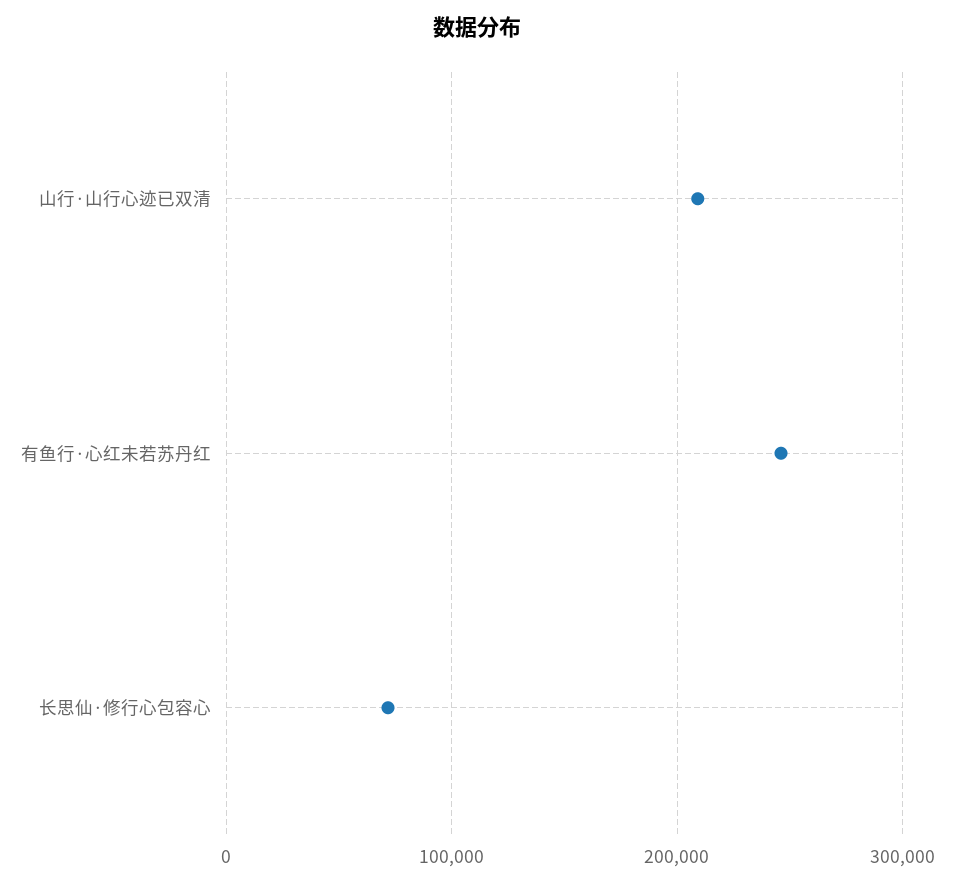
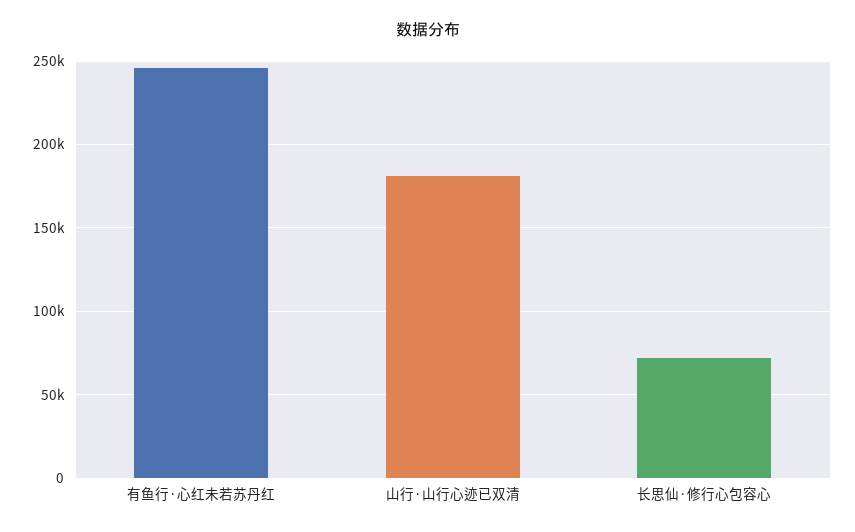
山行·山行心迹已双清: 210000 -> 180000

